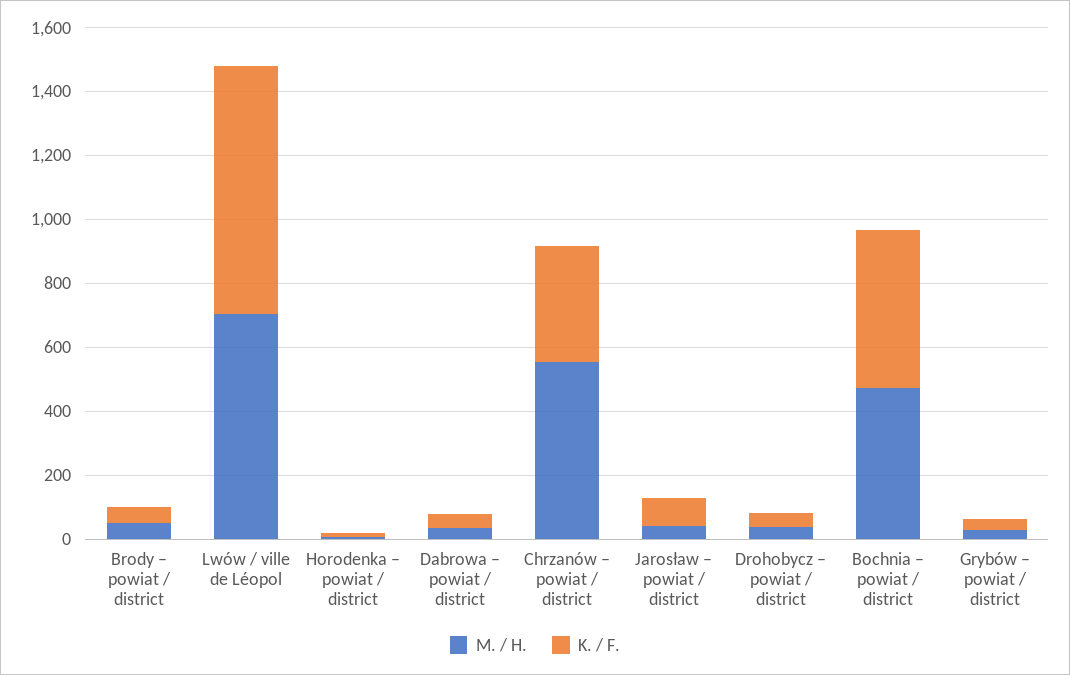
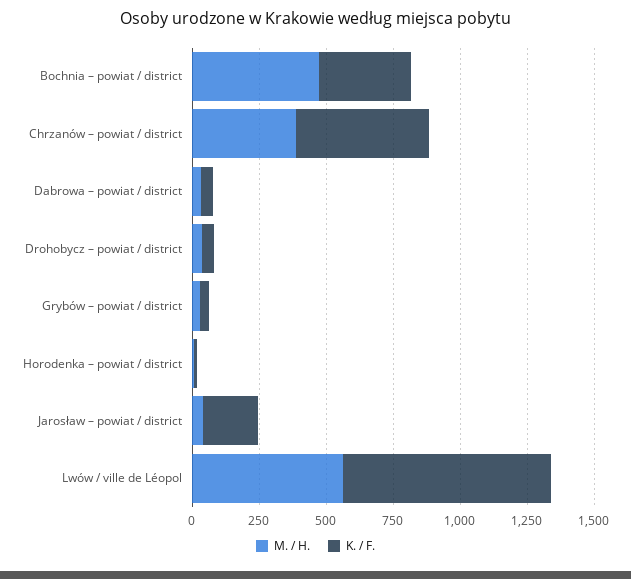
M. / H., Brody – powiat / district: 50 -> none
K. / F., Brody – powiat / district: 50 -> none
M. / H., Lwów / ville de Léopol: 700 -> 550
M. / H., Chrzanów – powiat / district: 550 -> 400
K. / F., Chrzanów – powiat / district: 350 -> 500
K. / F., Jarosław – powiat / district: 100 -> 200
K. / F., Bochnia – powiat / district: 500 -> 350

